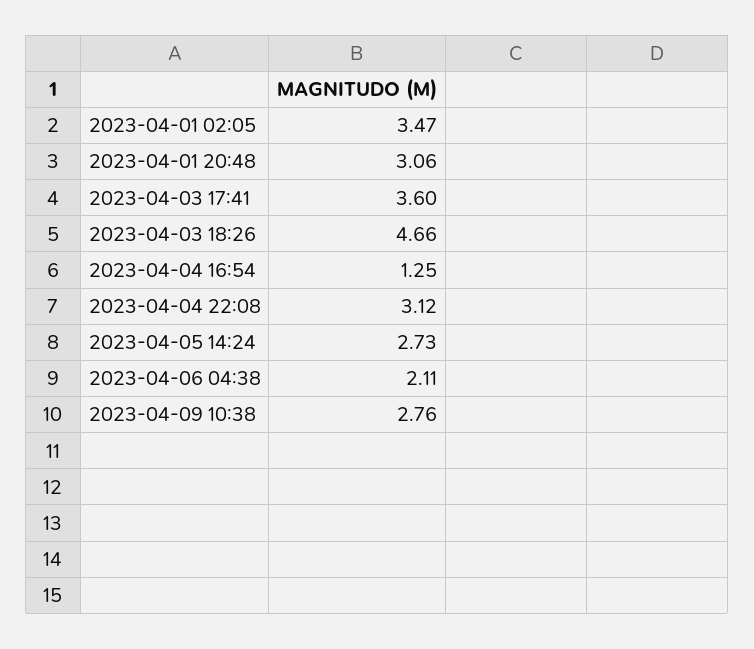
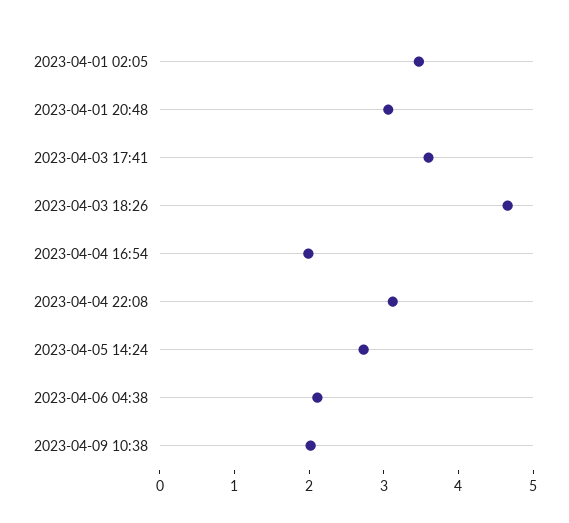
2023-04-04 16:54: 1.25 -> 2
2023-04-09 10:38: 2.76 -> 2

